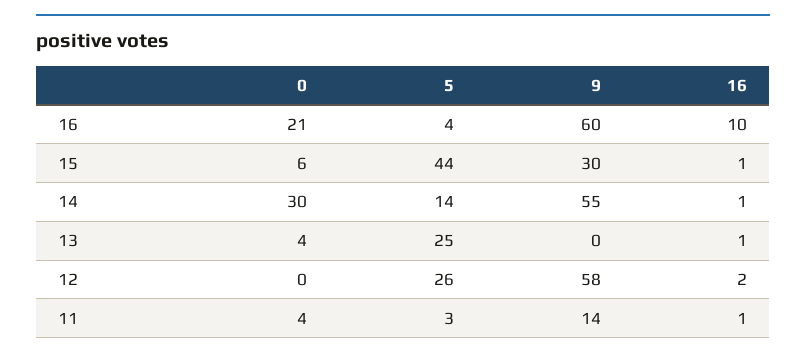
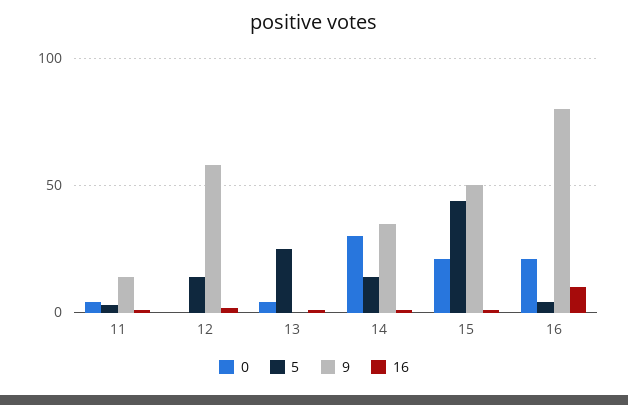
9, 16: 60 -> 80
0, 15: 6 -> 20
9, 15: 30 -> 50
9, 14: 55 -> 35
5, 12: 26 -> 15

